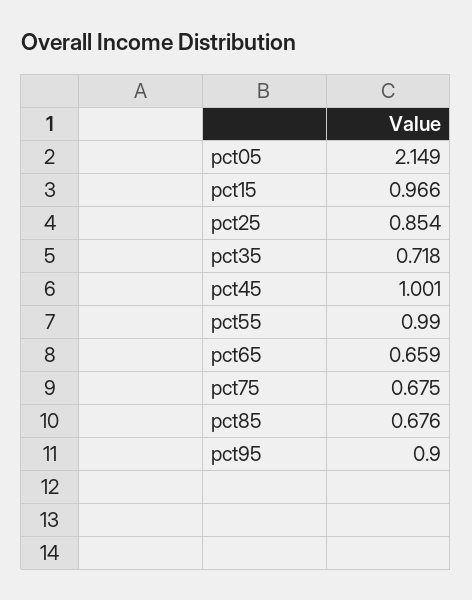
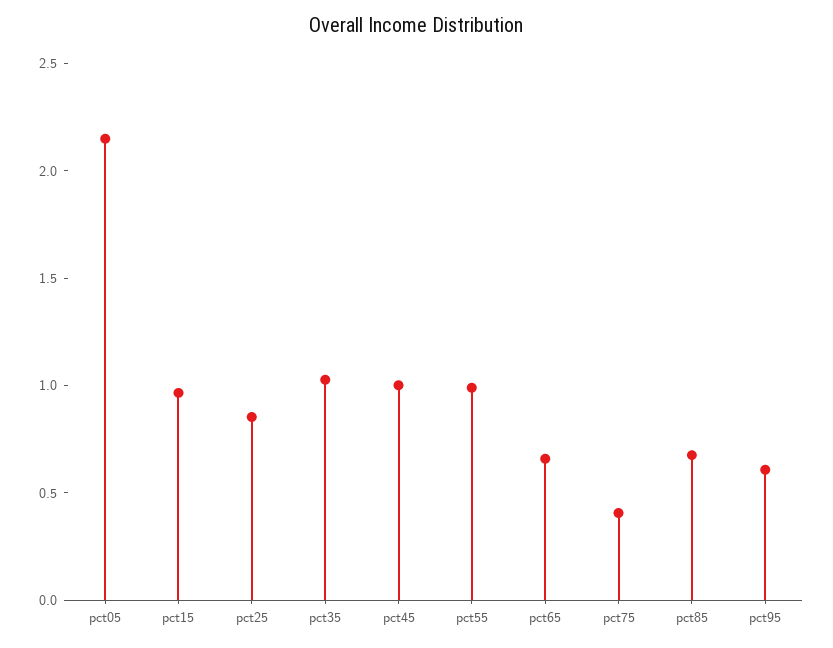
pct35: 0.718 -> 1
pct75: 0.675 -> 0.4
pct95: 0.9 -> 0.6

